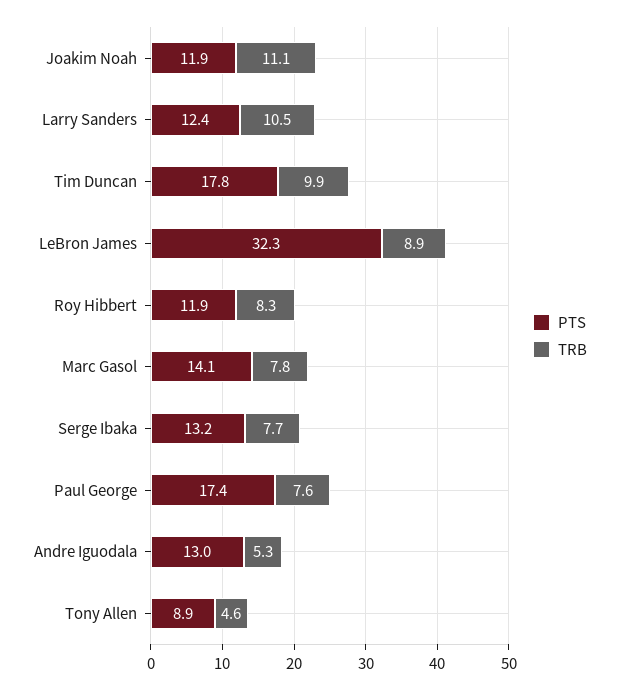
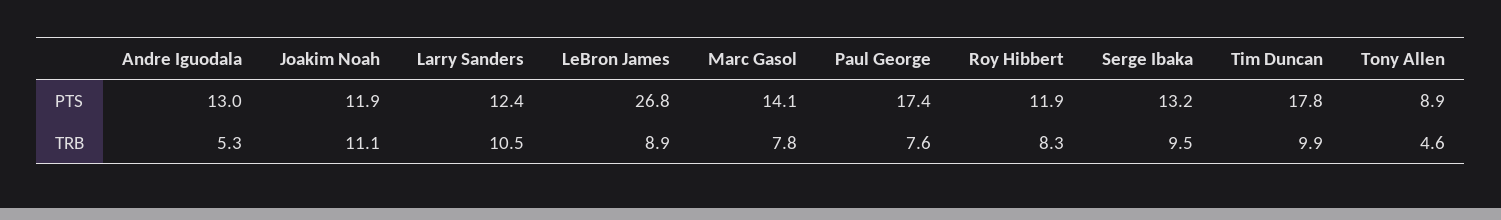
PTS, LeBron James: 32.3 -> 26.8
TRB, Serge Ibaka: 7.7 -> 9.5

